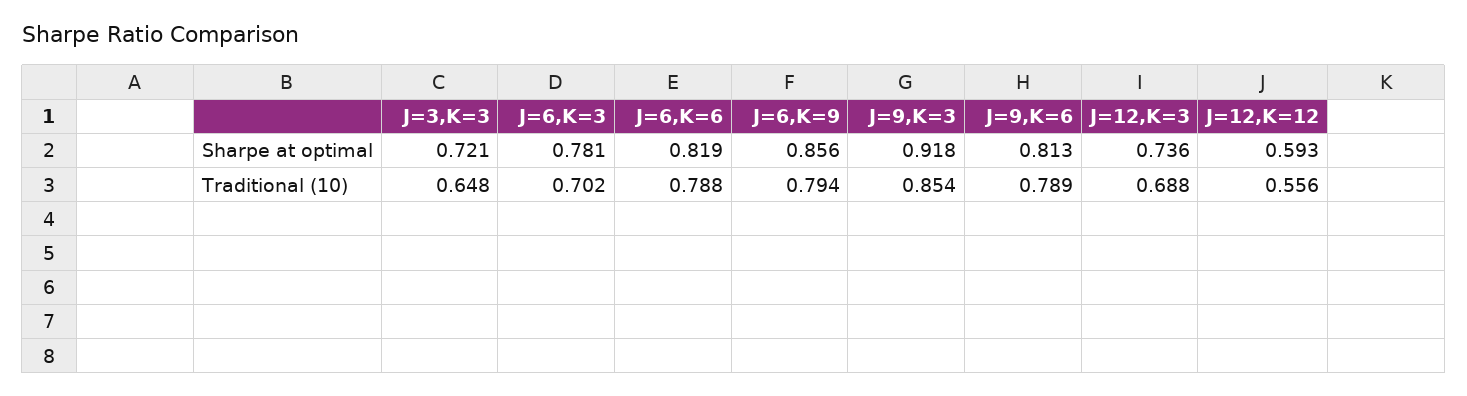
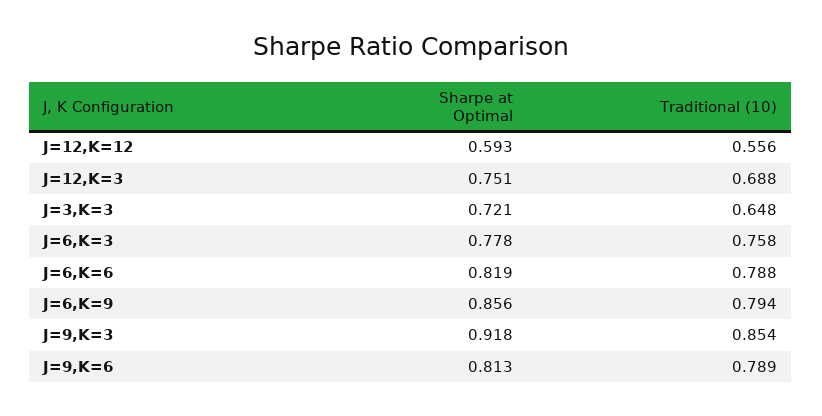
J=6,K=3, Sharpe at optimal: 0.781 -> 0.778
J=12,K=3, Sharpe at optimal: 0.736 -> 0.751
J=6,K=3, Traditional (10): 0.702 -> 0.758

